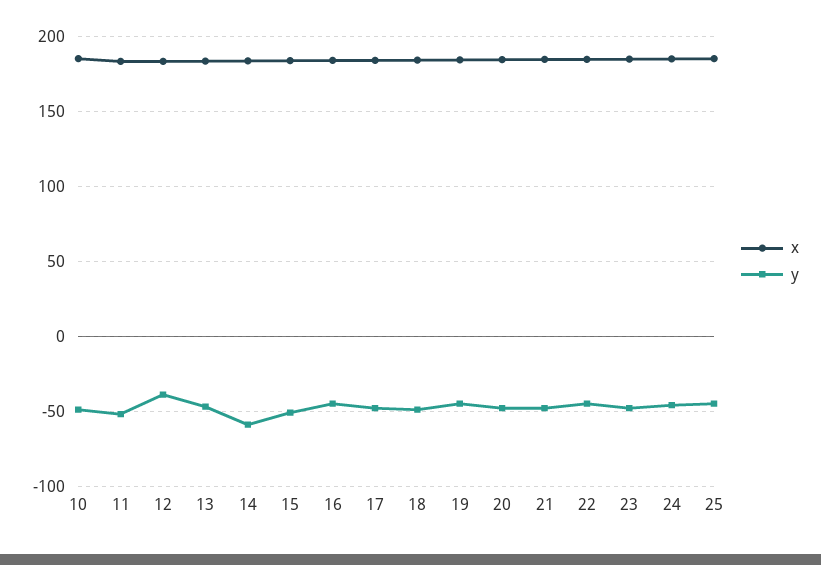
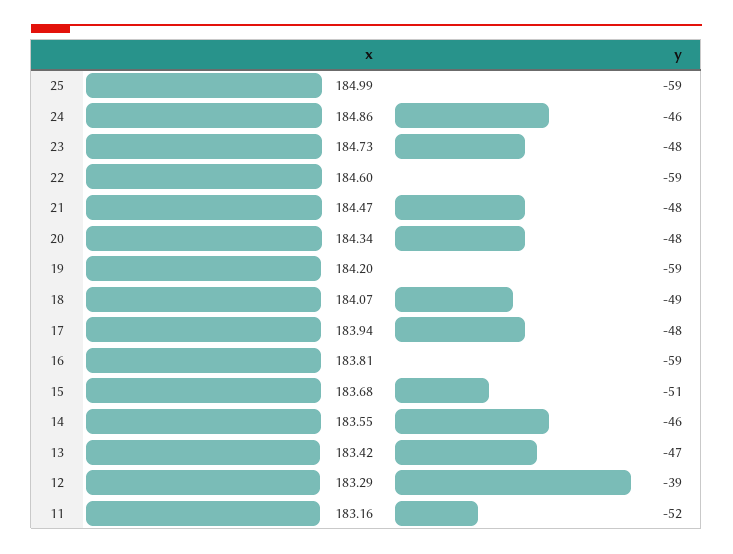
x, 10: 185 -> none
y, 10: -50 -> none
y, 14: -60 -> -46
y, 16: -45 -> -59
y, 19: -45 -> -59
y, 22: -45 -> -59
y, 25: -45 -> -59

